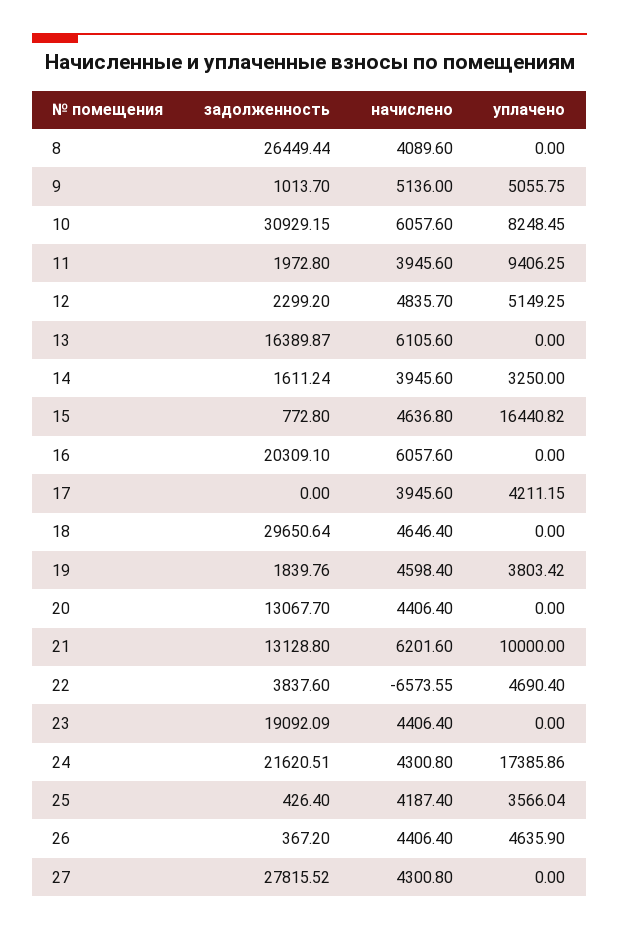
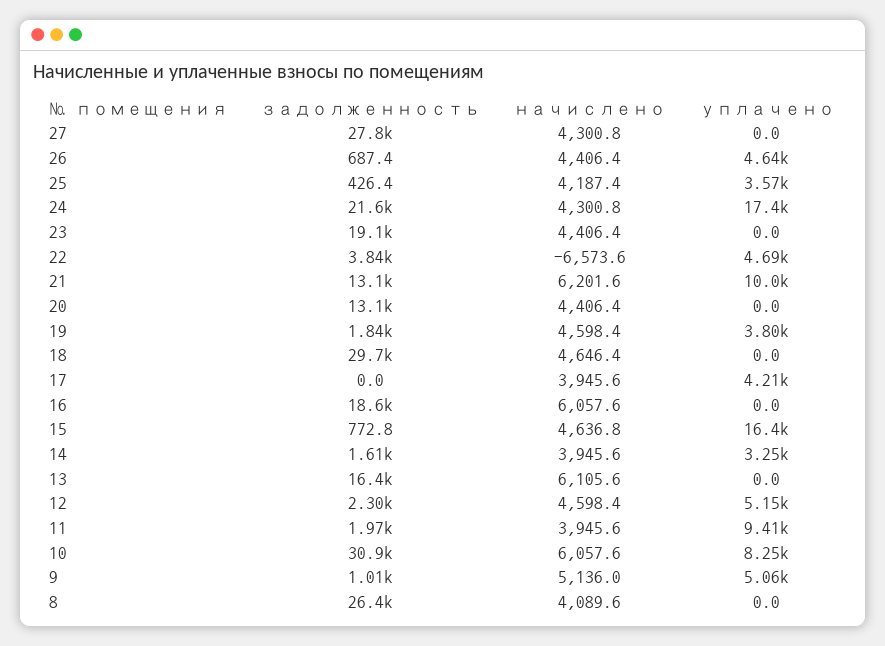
начислено, 12: 4835.7 -> 4598.4
задолженность, 16: 20309.1 -> 18600
задолженность, 26: 367.2 -> 687.4

